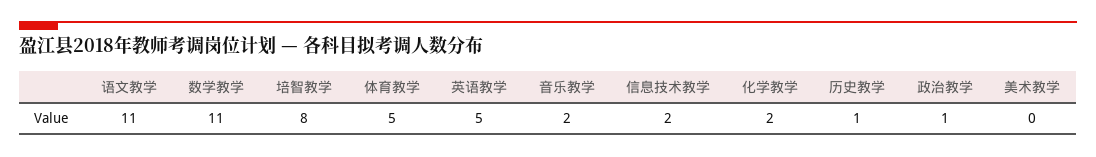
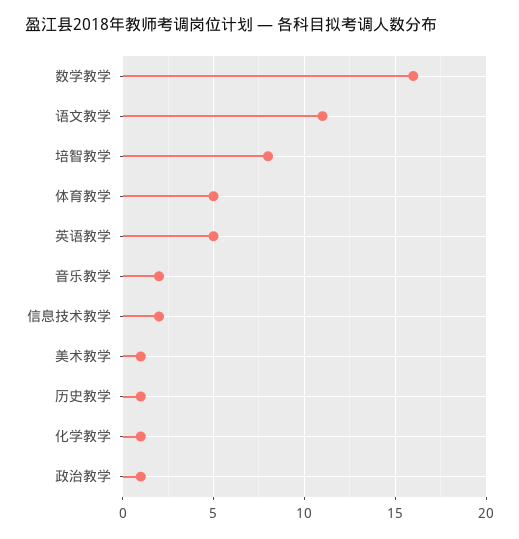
数学教学: 11 -> 16
化学教学: 2 -> 1
美术教学: 0 -> 1

